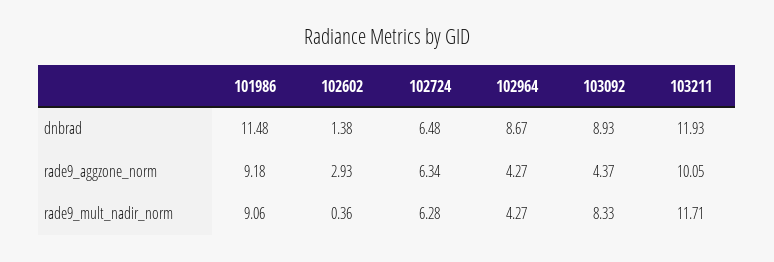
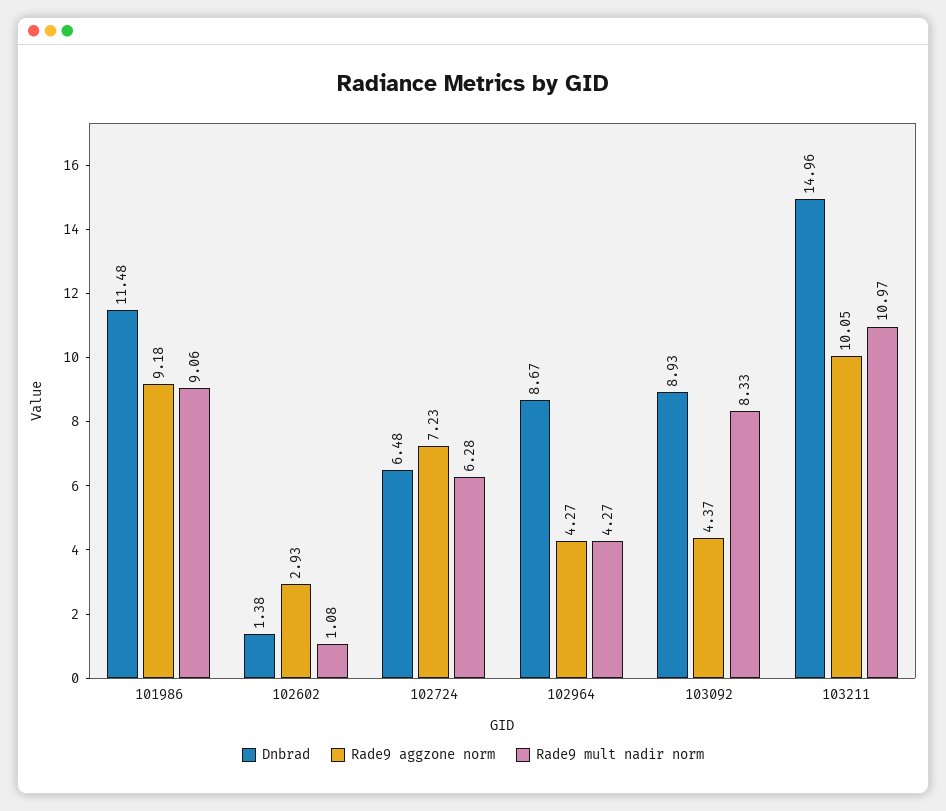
dnbrad, 103211: 11.93 -> 14.96
rade9_aggzone_norm, 102724: 6.34 -> 7.23
rade9_mult_nadir_norm, 102602: 0.36 -> 1.08
rade9_mult_nadir_norm, 103211: 11.71 -> 10.97

